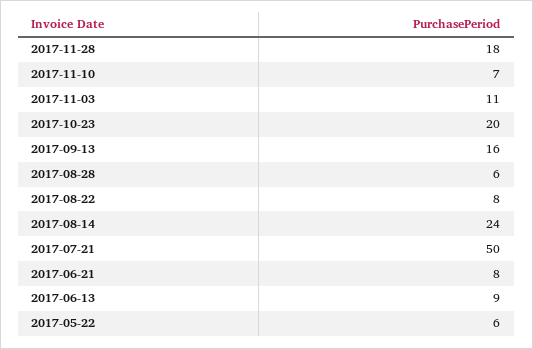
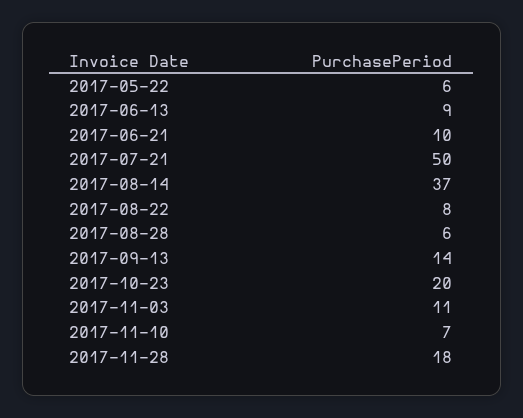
2017-09-13: 16 -> 14
2017-08-14: 24 -> 37
2017-06-21: 8 -> 10

